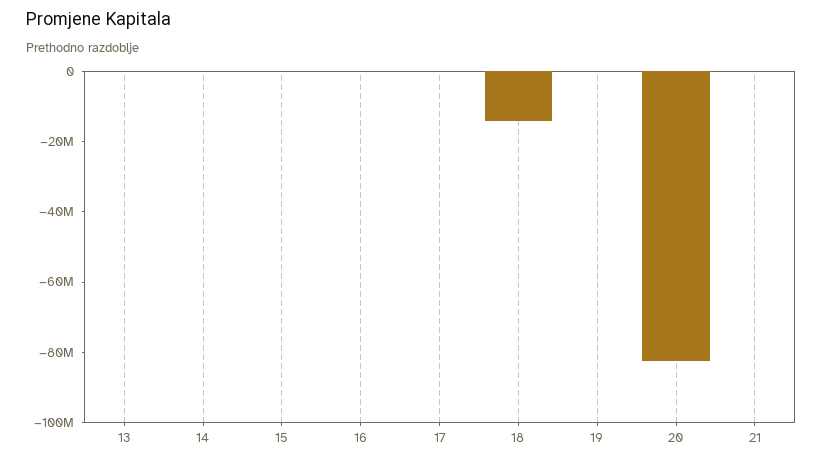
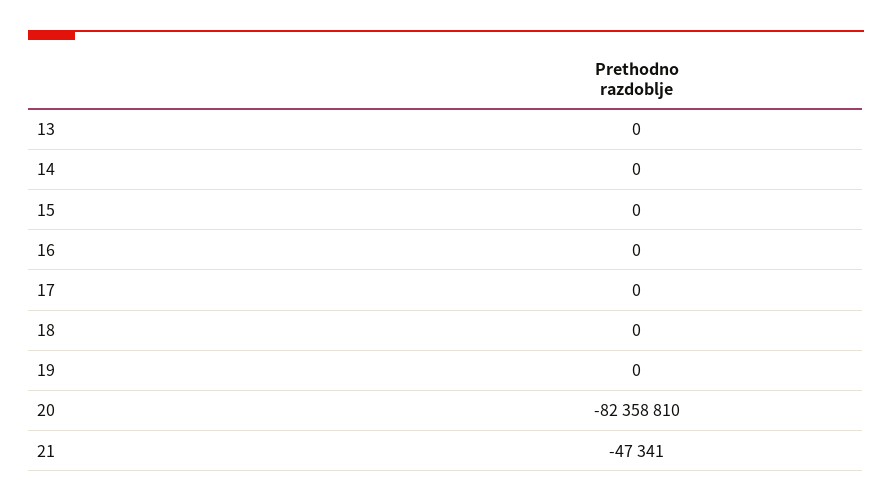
18: -15000000 -> 0

